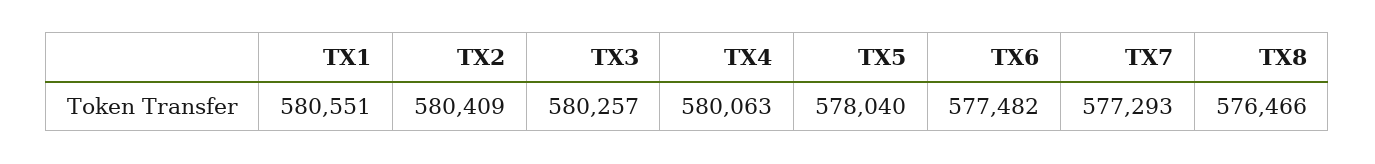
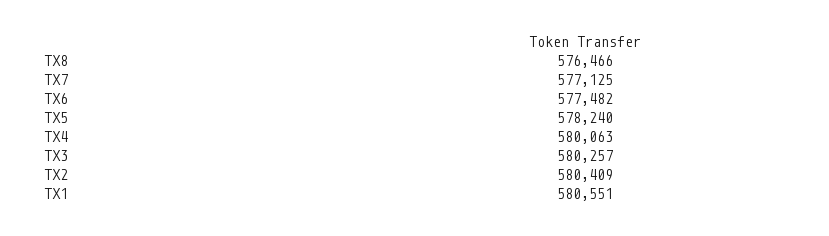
TX5: 578040 -> 578240
TX7: 577293 -> 577125

